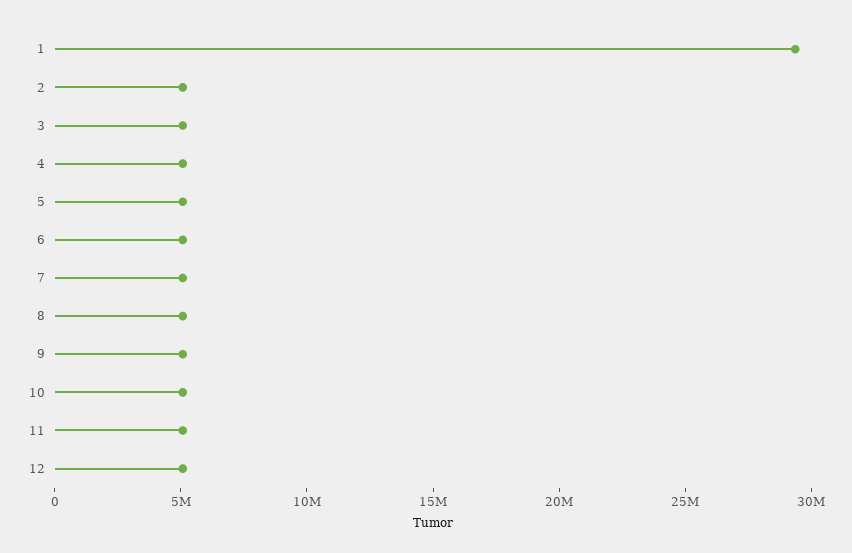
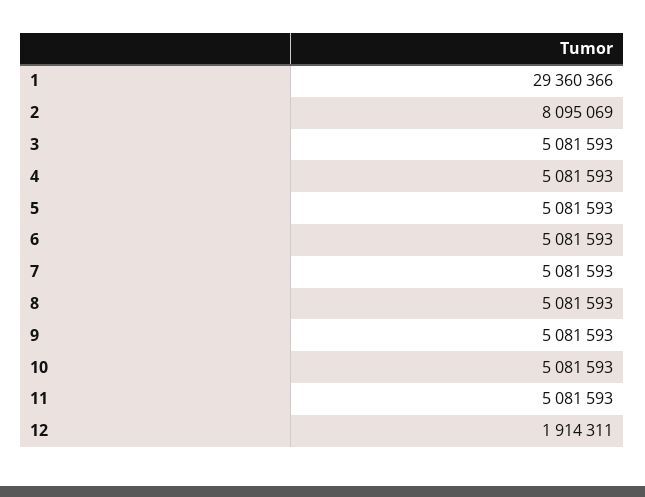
2: 5000000 -> 8095069
12: 5000000 -> 1914311

